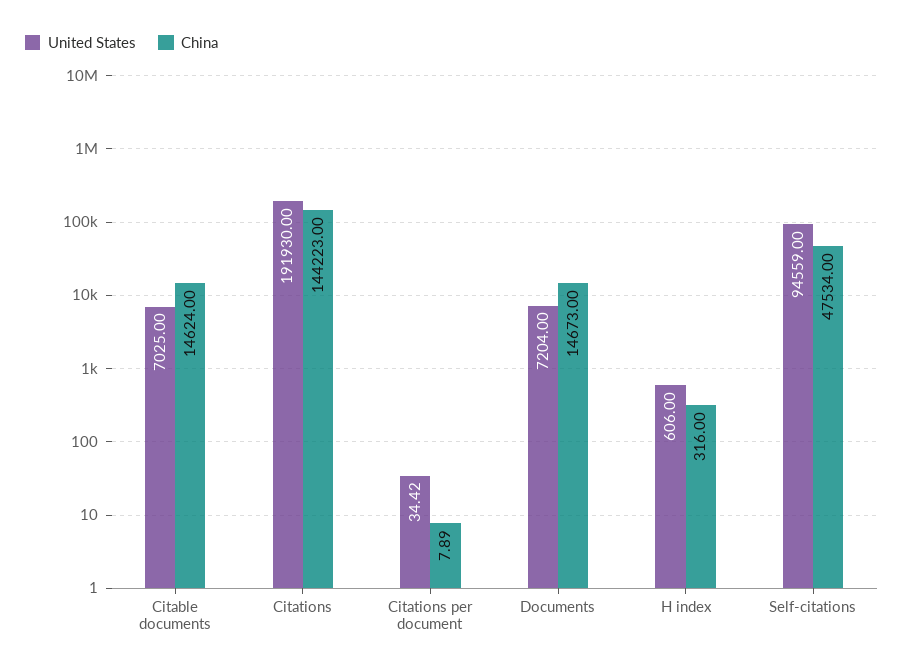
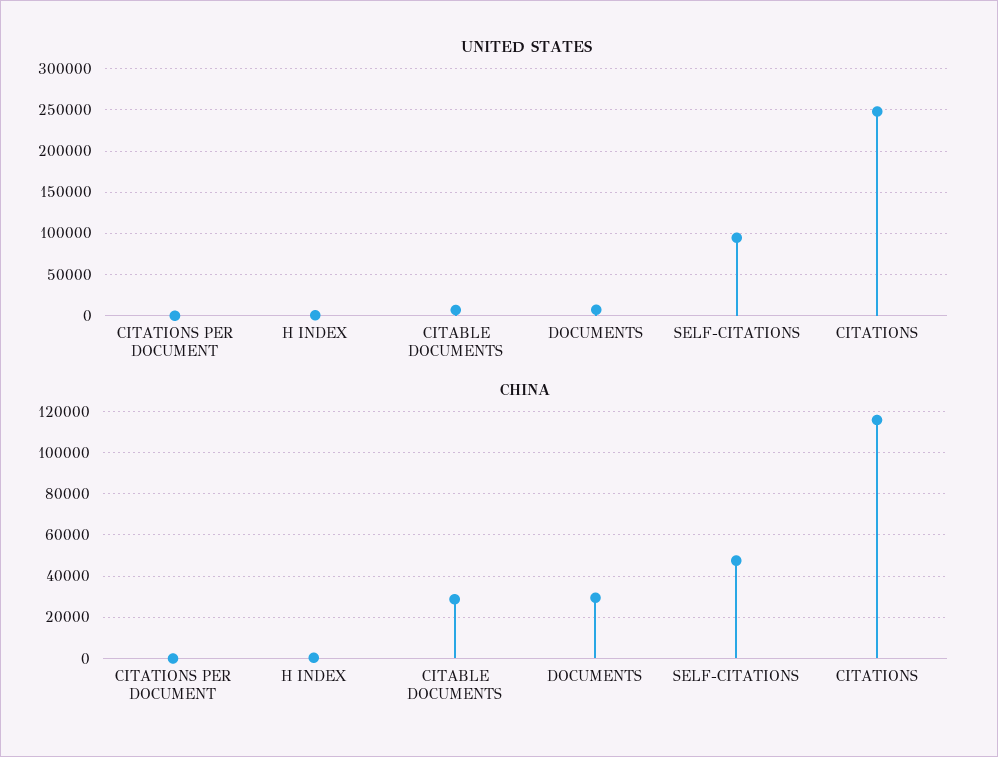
China, Citable documents: 14624 -> 30000
United States, Citations: 191930 -> 250000
China, Citations: 144223 -> 115000
China, Documents: 14673 -> 30000

